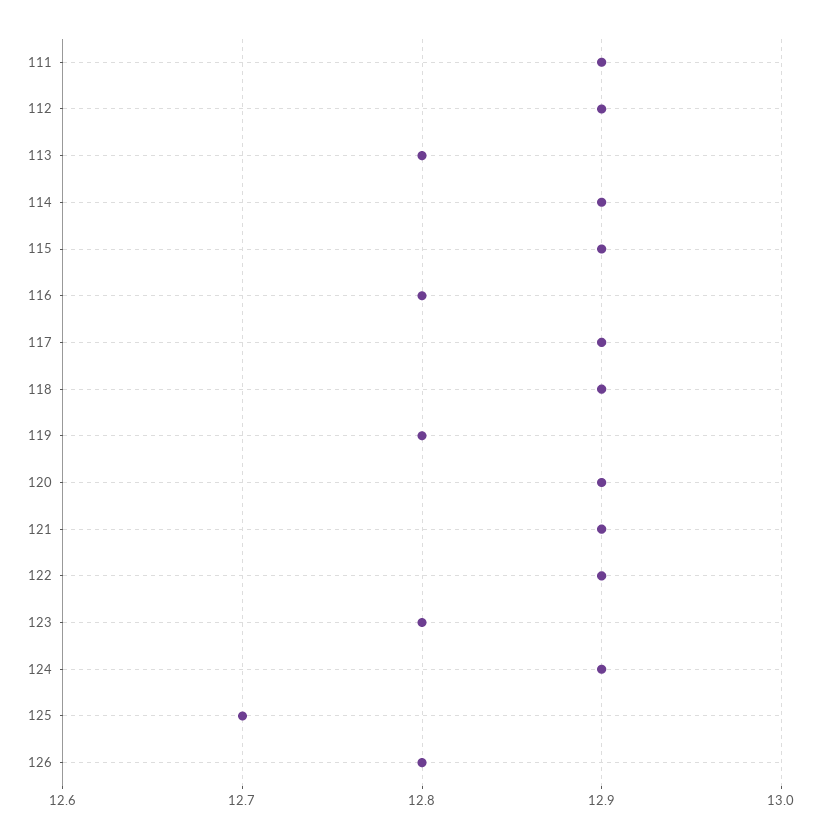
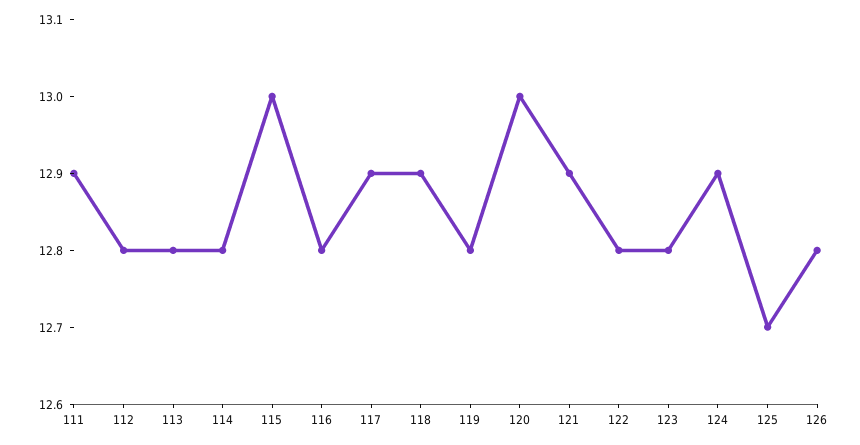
112: 12.9 -> 12.8
114: 12.9 -> 12.8
115: 12.9 -> 13
120: 12.9 -> 13
122: 12.9 -> 12.8

